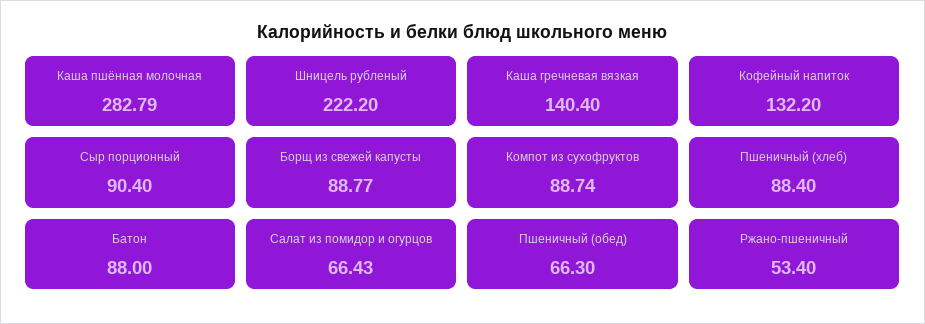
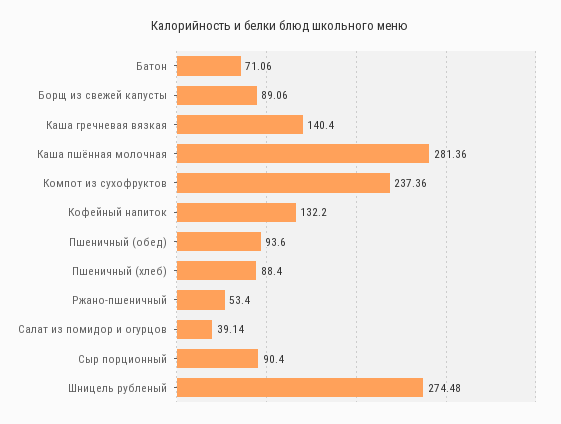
Каша пшённая молочная: 282.79 -> 281.36
Шницель рубленый: 222.2 -> 274.48
Борщ из свежей капусты: 88.77 -> 89.06
Компот из сухофруктов: 88.74 -> 237.36
Батон: 88 -> 71.06
Салат из помидор и огурцов: 66.43 -> 39.14
Пшеничный (обед): 66.3 -> 93.6

